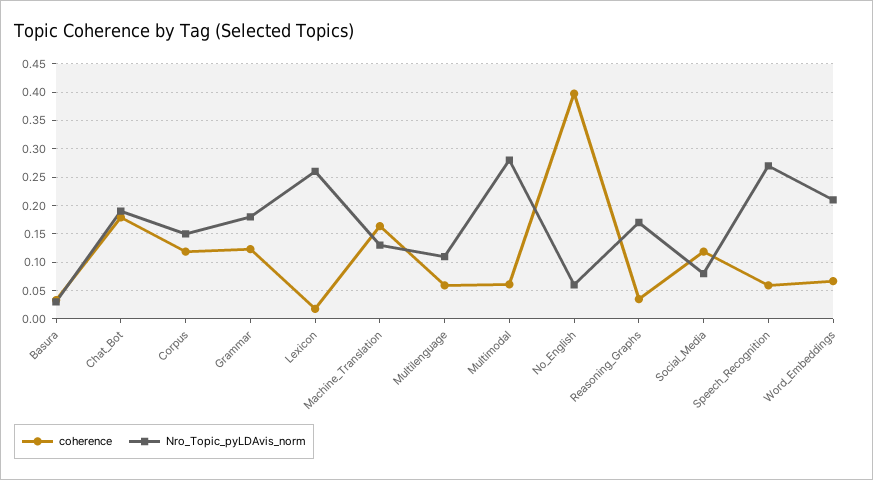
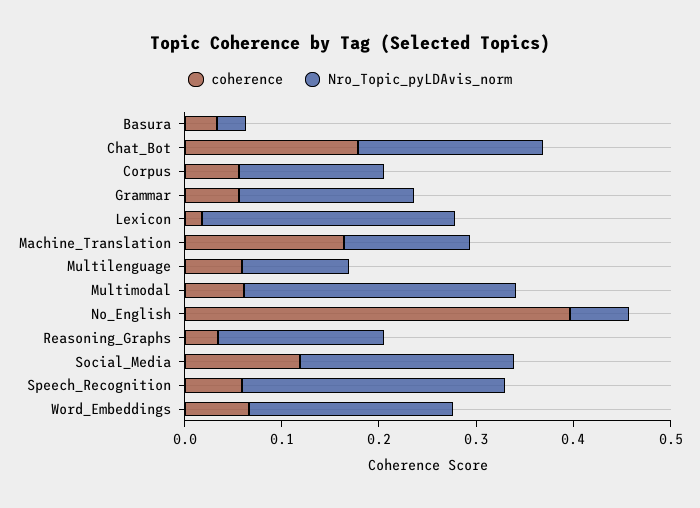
coherence, Corpus: 0.125 -> 0.06
coherence, Grammar: 0.125 -> 0.06
Nro_Topic_pyLDAvis_norm, Social_Media: 0.075 -> 0.22

